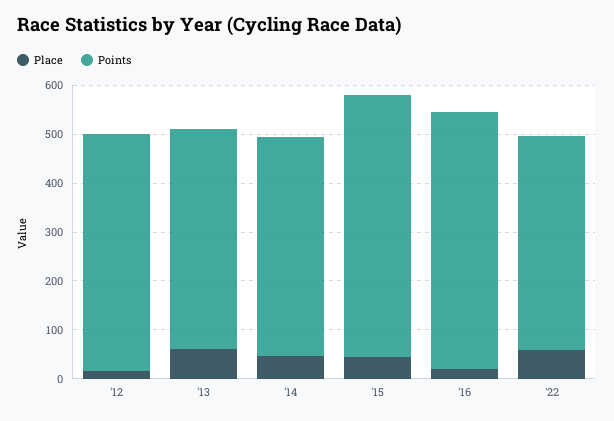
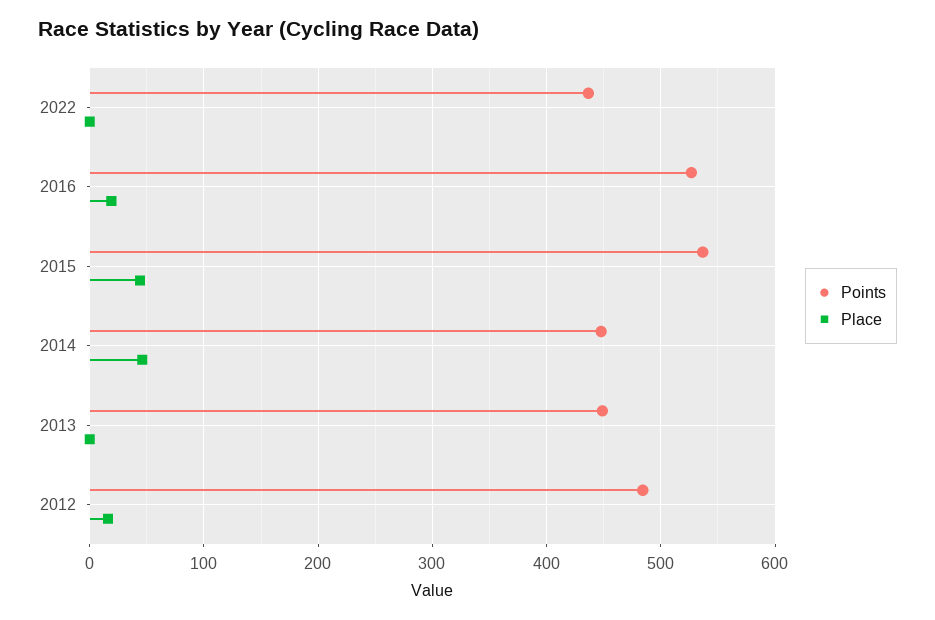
Place, '13: 60 -> 0
Place, '22: 60 -> 0

